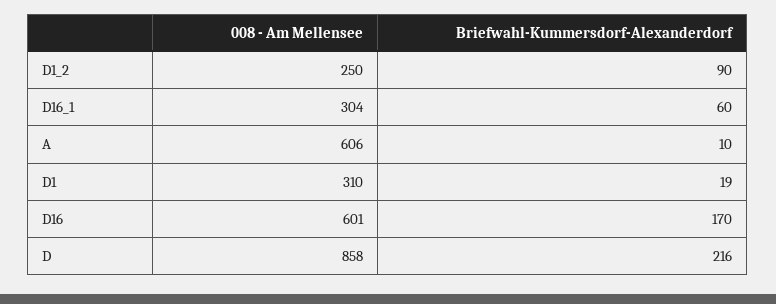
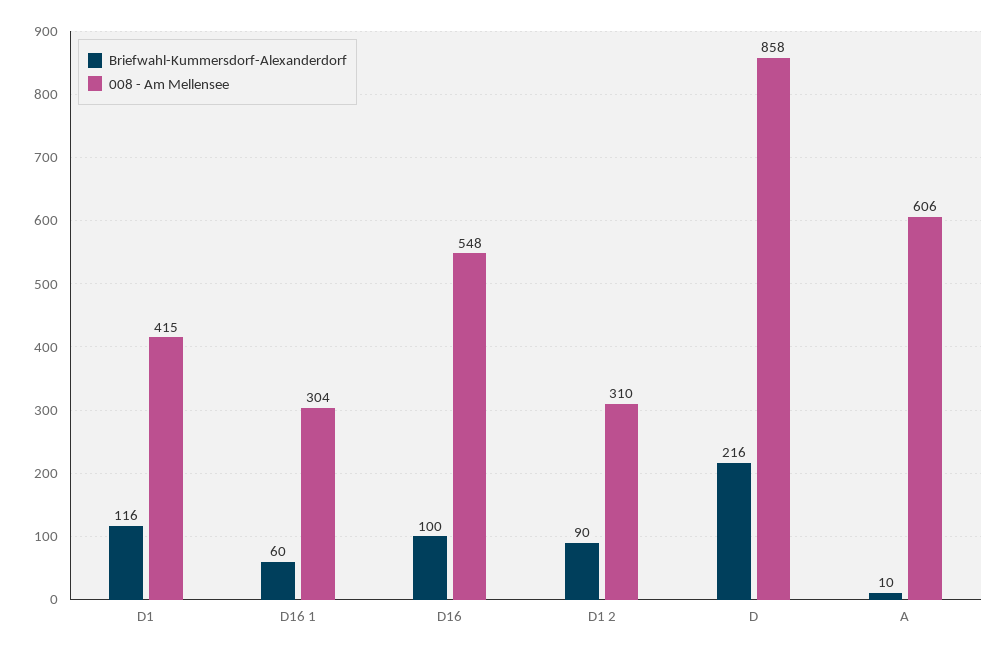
008 - Am Mellensee, D1_2: 250 -> 310
008 - Am Mellensee, D1: 310 -> 415
Briefwahl-Kummersdorf-Alexanderdorf, D1: 19 -> 116
008 - Am Mellensee, D16: 601 -> 548
Briefwahl-Kummersdorf-Alexanderdorf, D16: 170 -> 100

